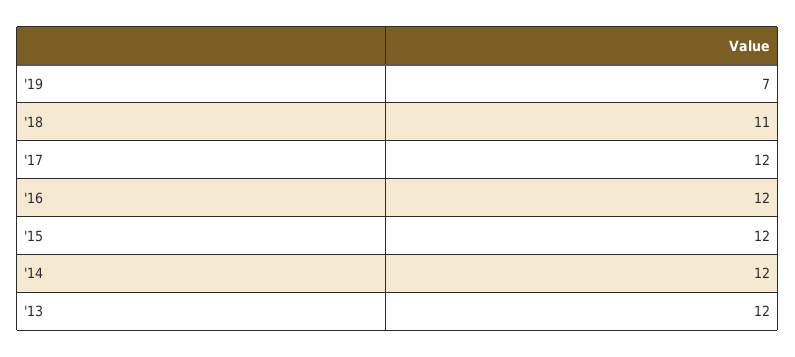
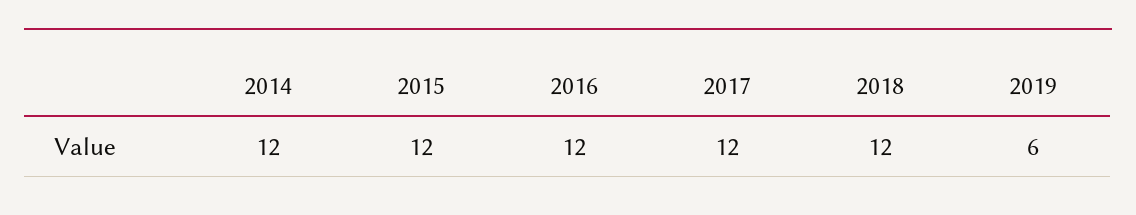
'19: 7 -> 6
'18: 11 -> 12
'13: 12 -> none

